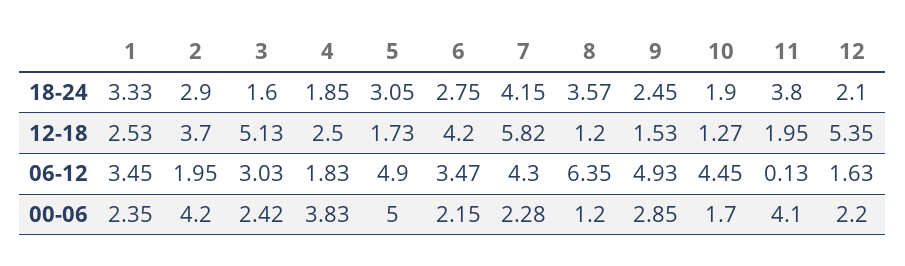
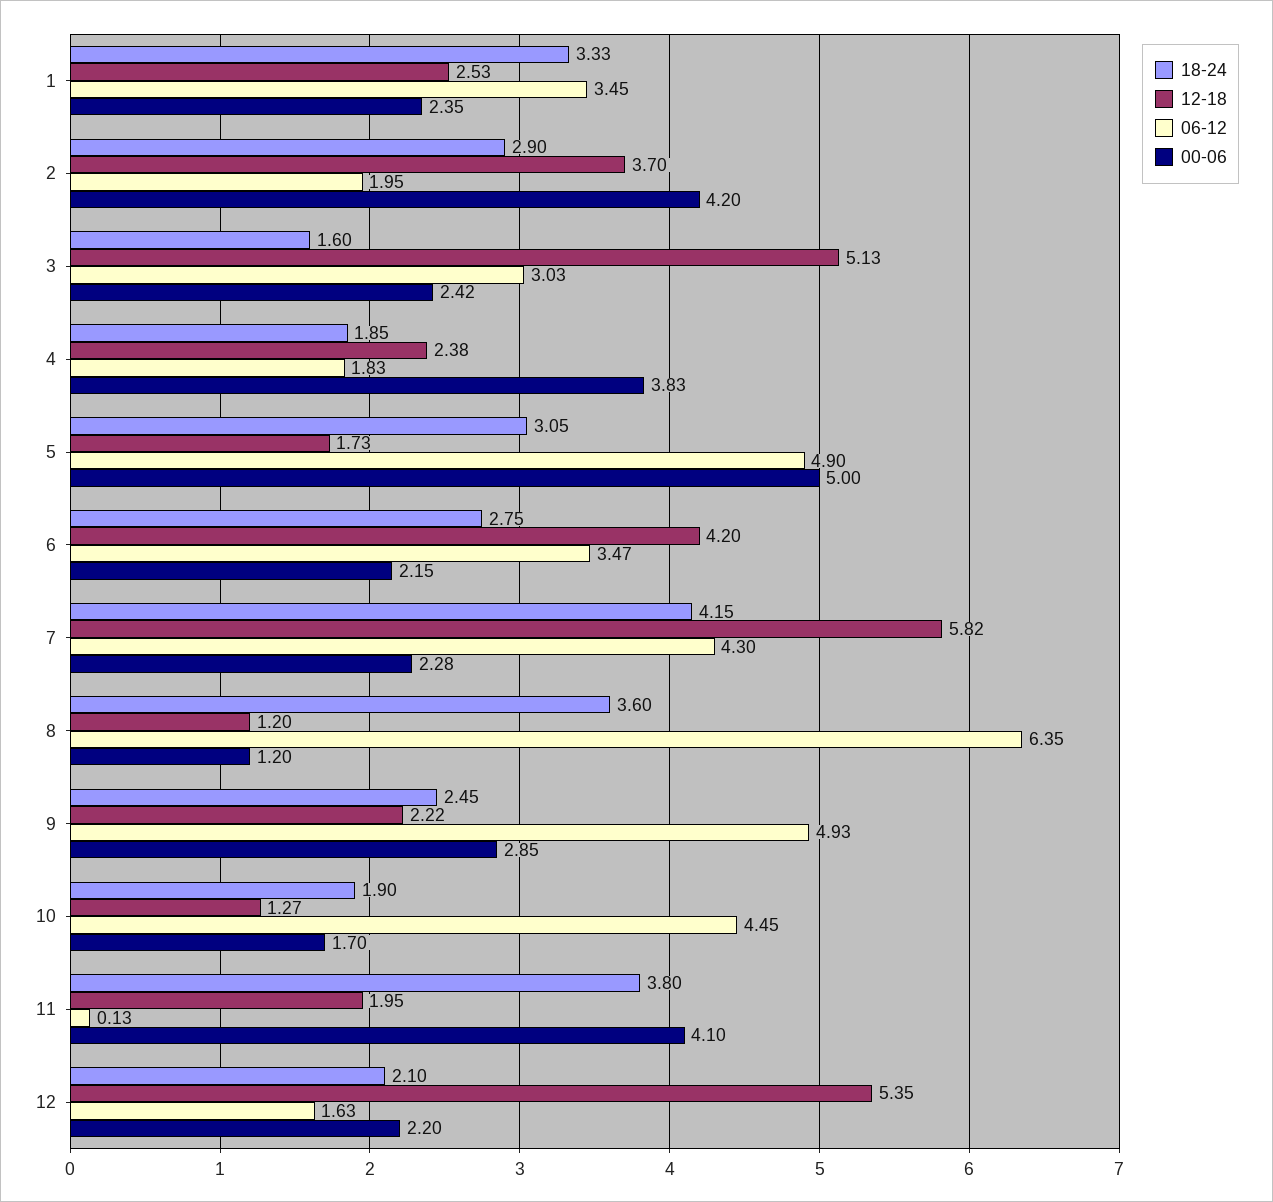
18-24, 8: 3.57 -> 3.6
12-18, 4: 2.5 -> 2.38
12-18, 9: 1.53 -> 2.22

